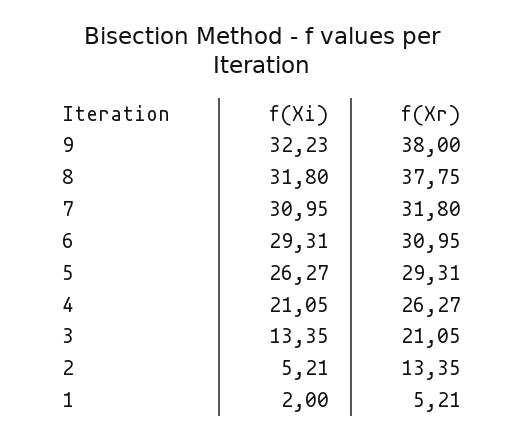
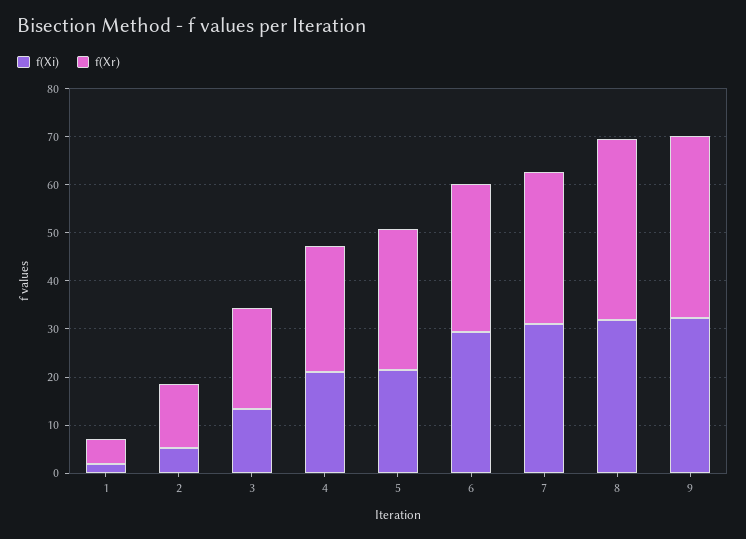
f(Xi), 5: 26.27 -> 22

